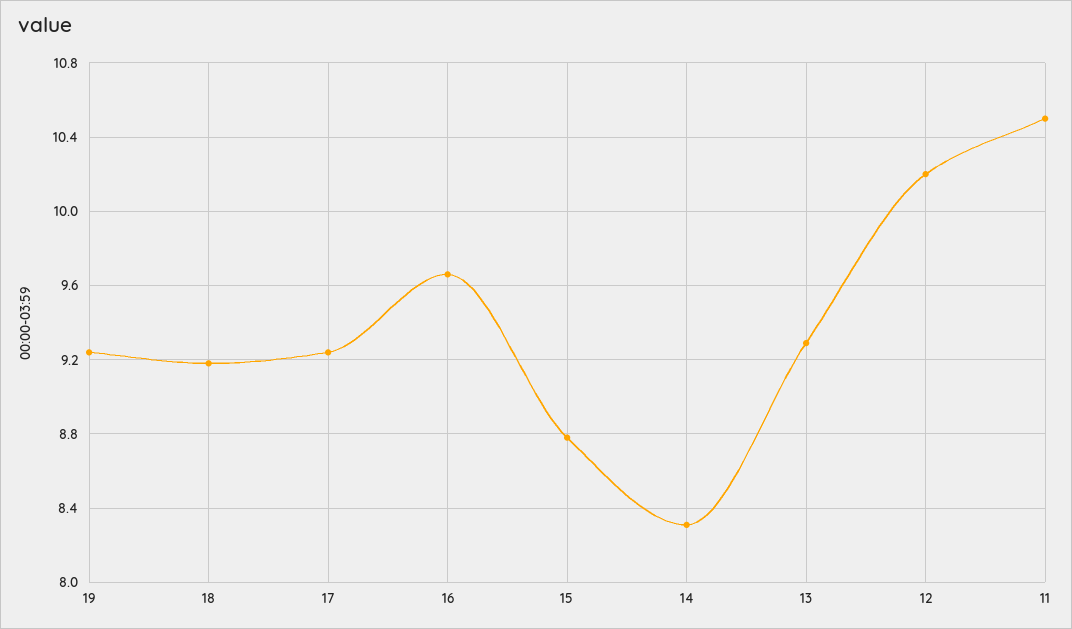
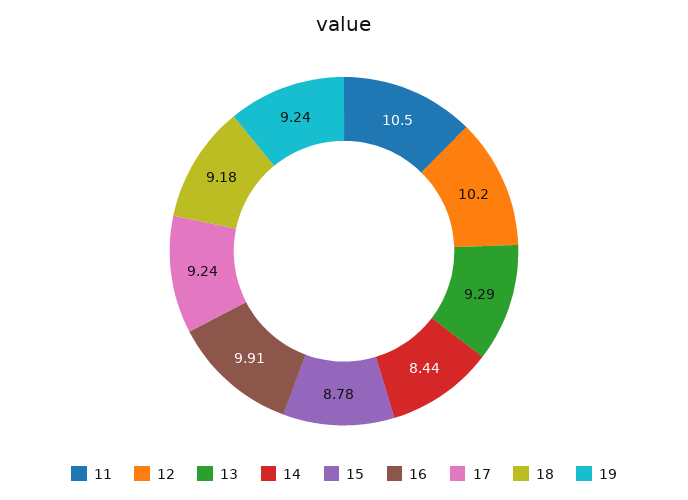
16: 9.65 -> 9.91
14: 8.3 -> 8.44

